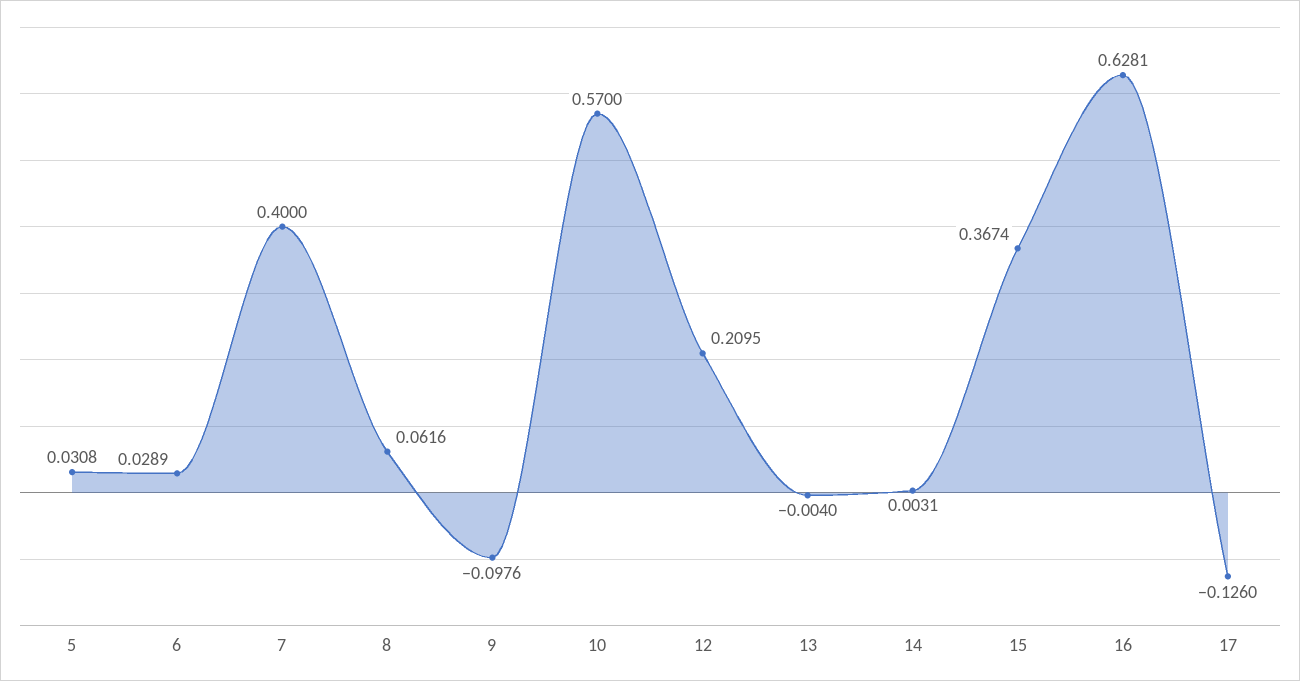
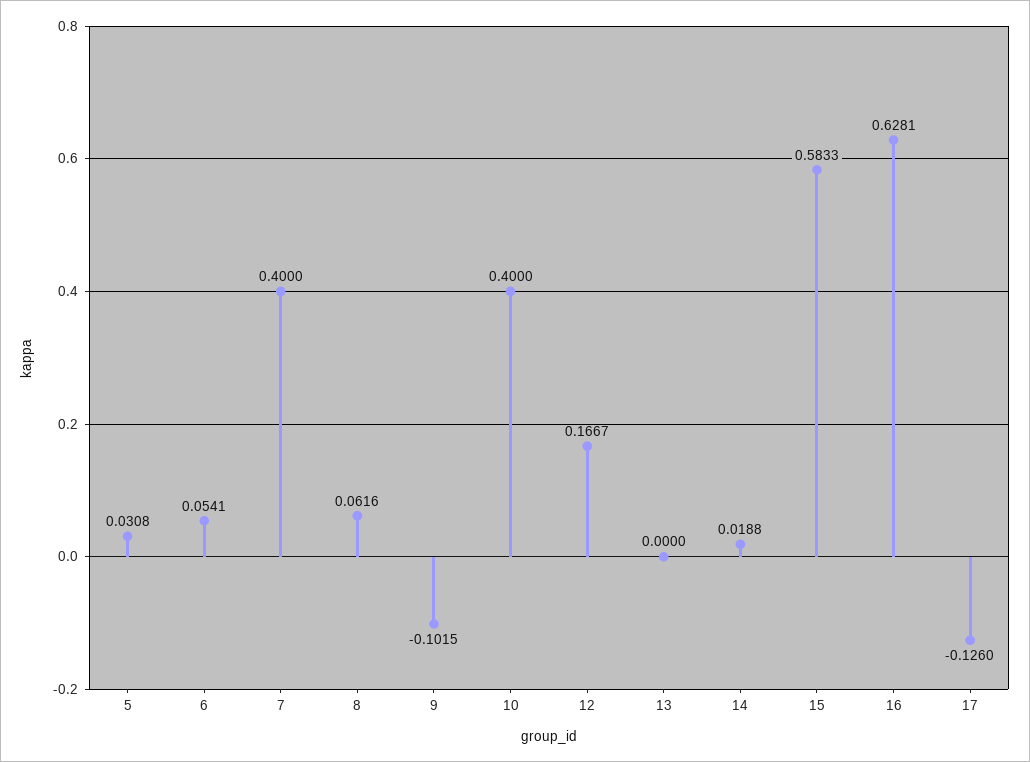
6: 0.0289 -> 0.0541
9: -0.0976 -> -0.1015
10: 0.57 -> 0.4
12: 0.2095 -> 0.1667
13: -0.004 -> 0
14: 0.0031 -> 0.0188
15: 0.3674 -> 0.5833

